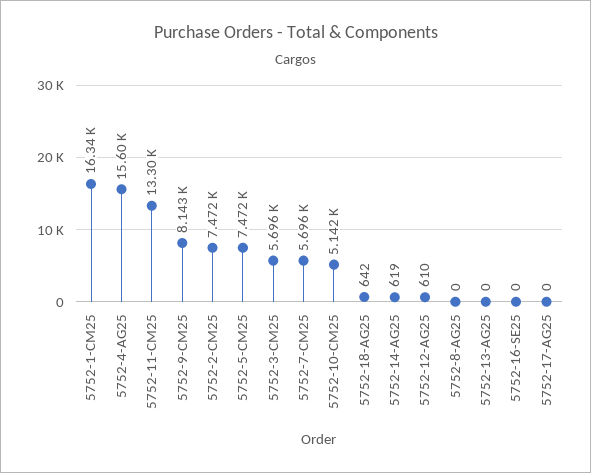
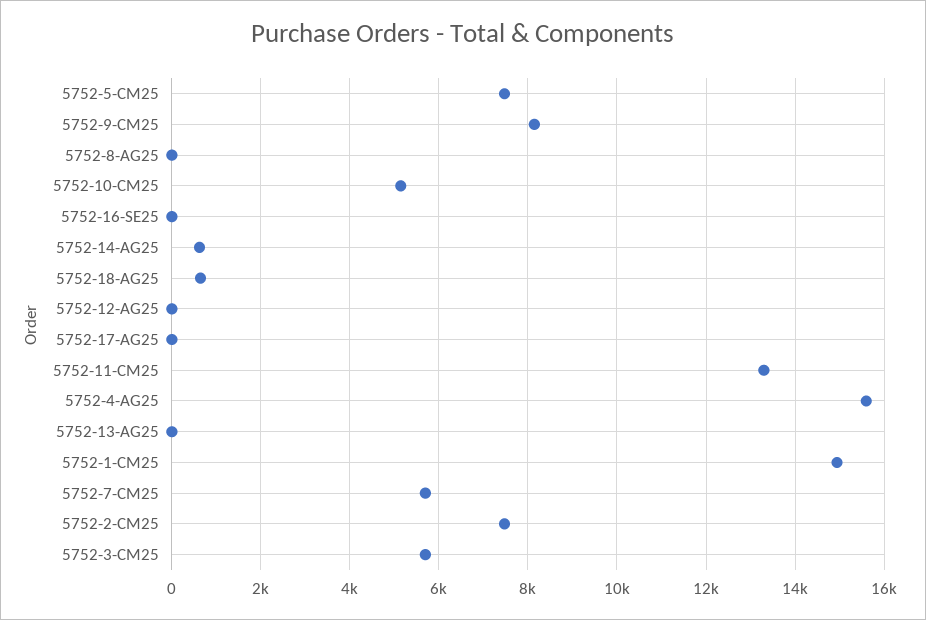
5752-1-CM25: 16340 -> 15000
5752-12-AG25: 610 -> 0

